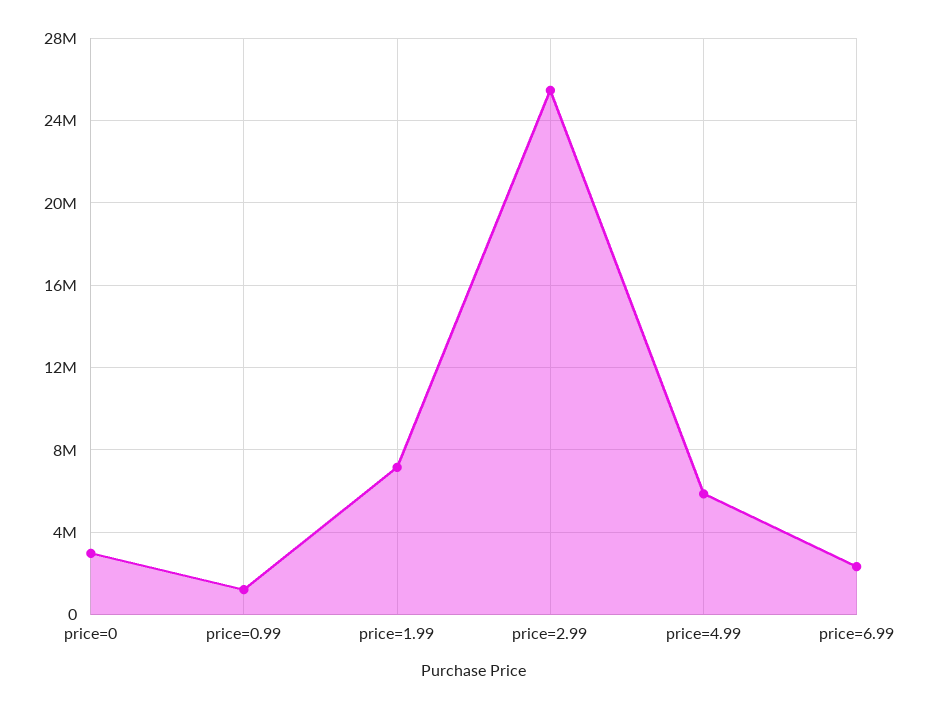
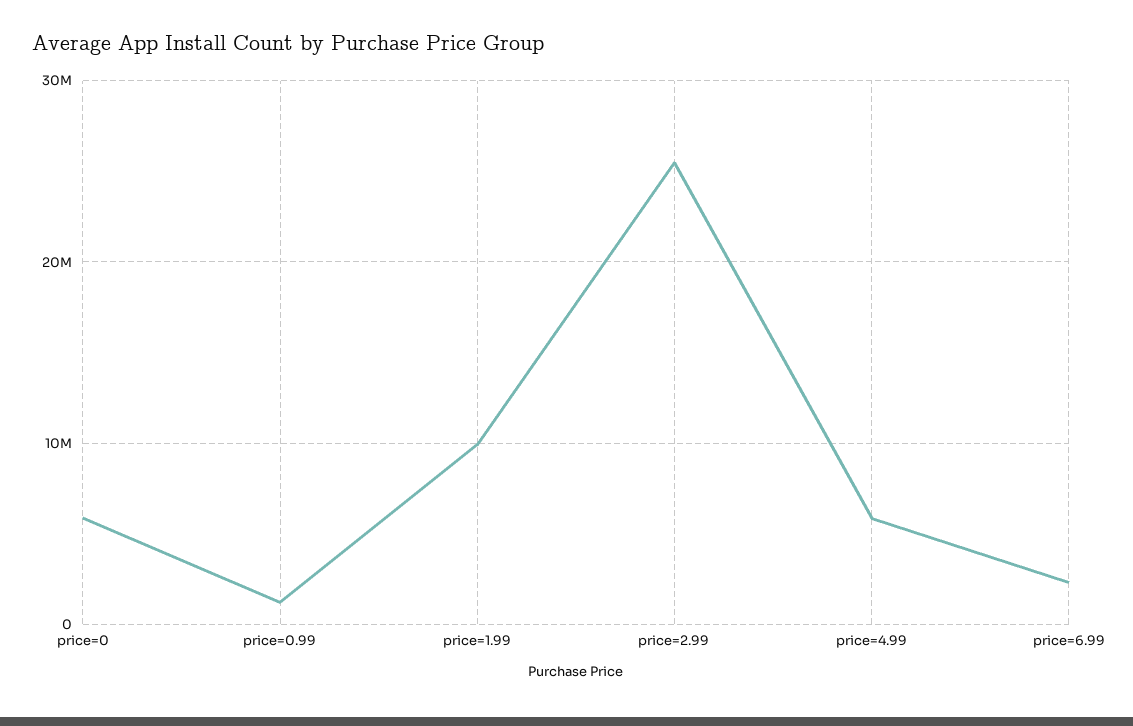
price=0: 3000000 -> 6000000
price=1.99: 7000000 -> 10000000

